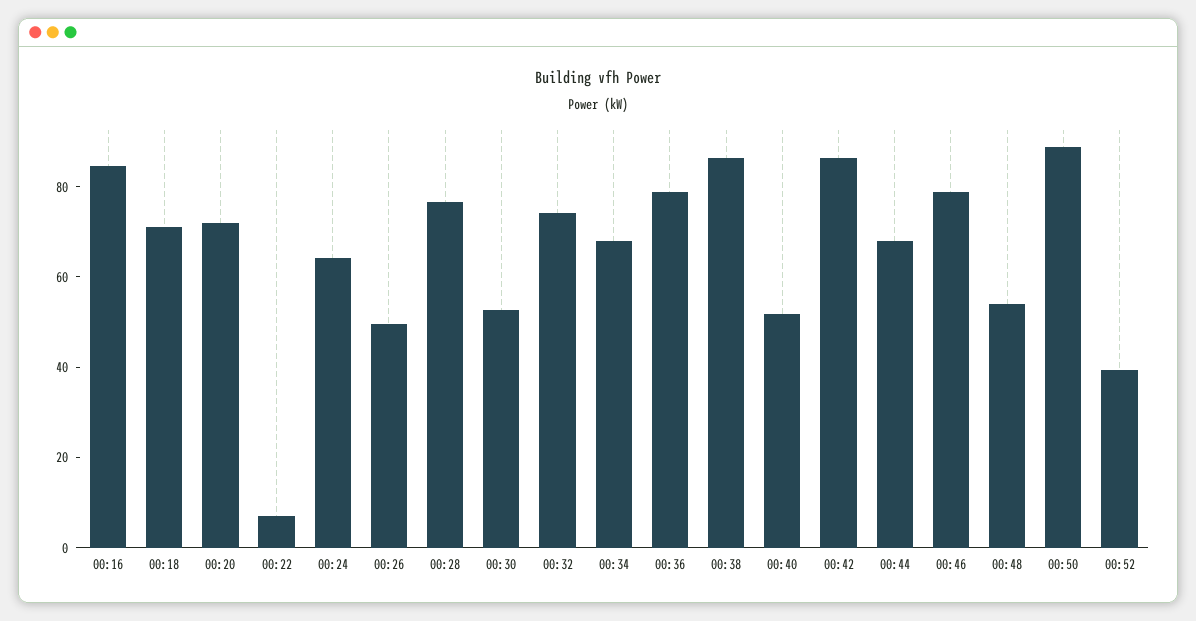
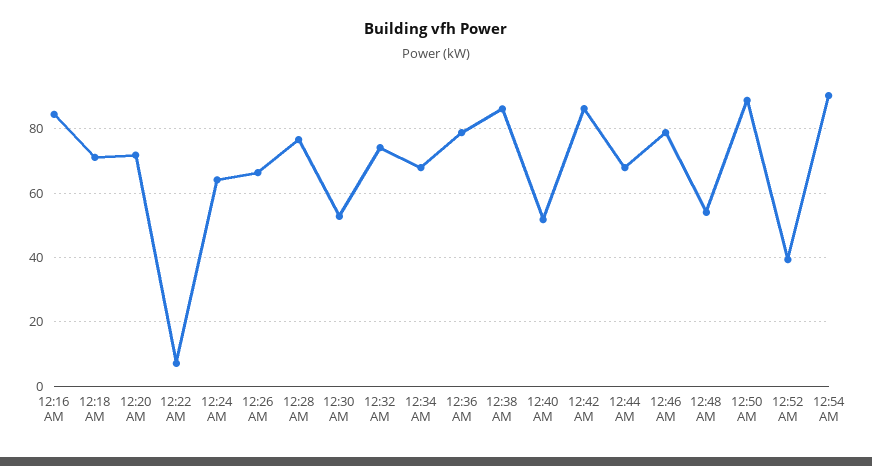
00:26: 50 -> 66
12:54 AM: none -> 90

